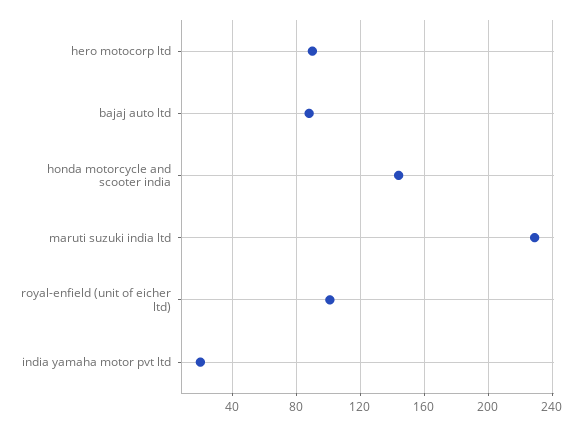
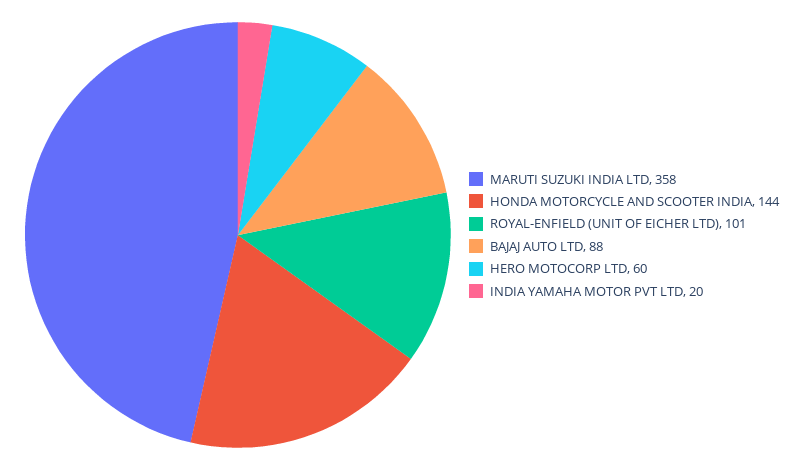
hero motocorp ltd: 90 -> 60
maruti suzuki india ltd: 230 -> 358

